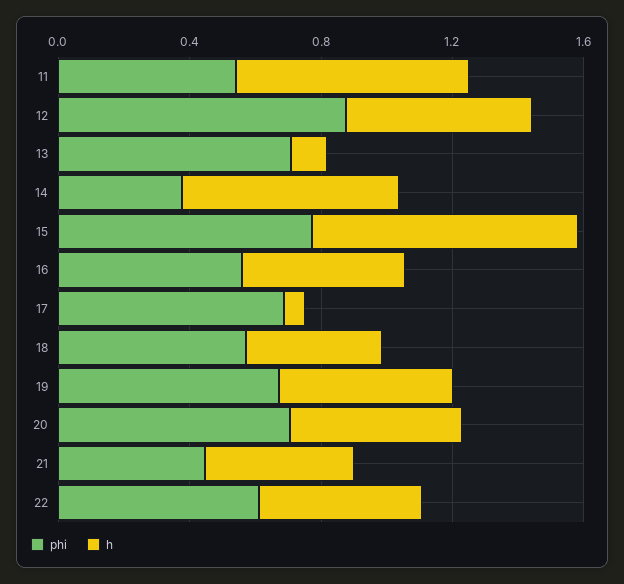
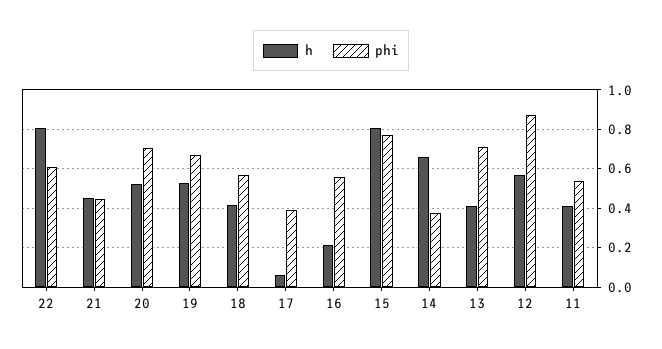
h, 11: 0.7 -> 0.4
h, 13: 0.1 -> 0.4
h, 16: 0.5 -> 0.2
phi, 17: 0.7 -> 0.4
h, 22: 0.5 -> 0.8

